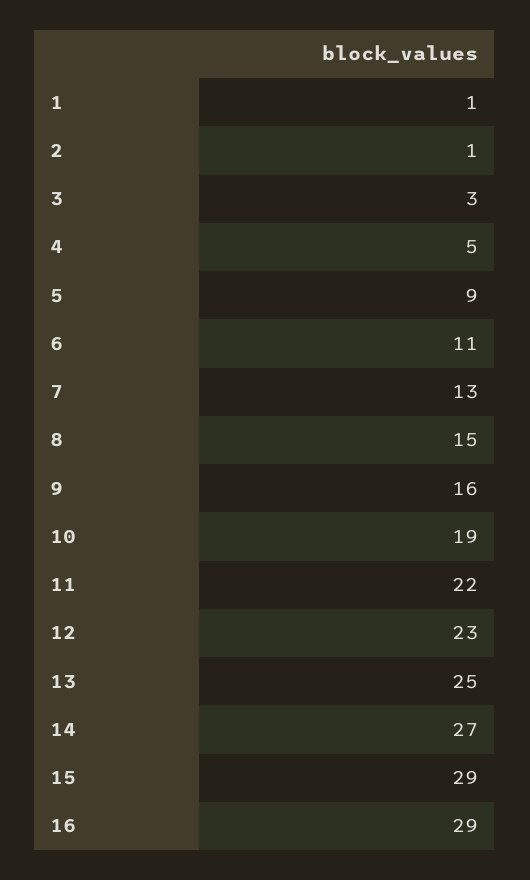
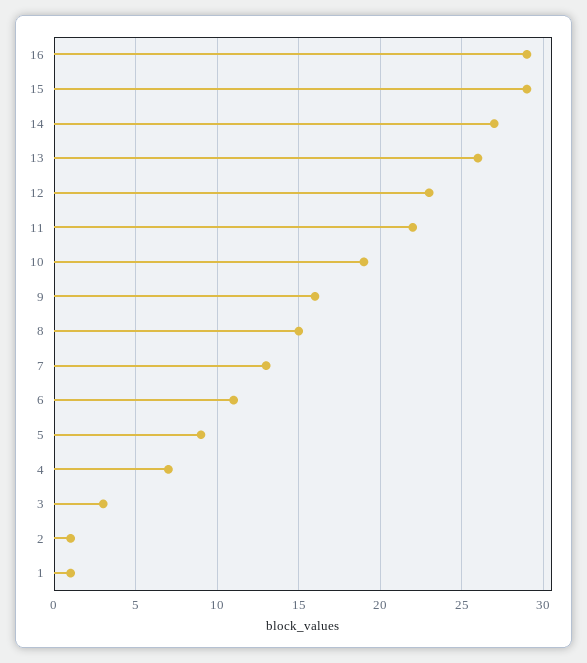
4: 5 -> 7
13: 25 -> 26

